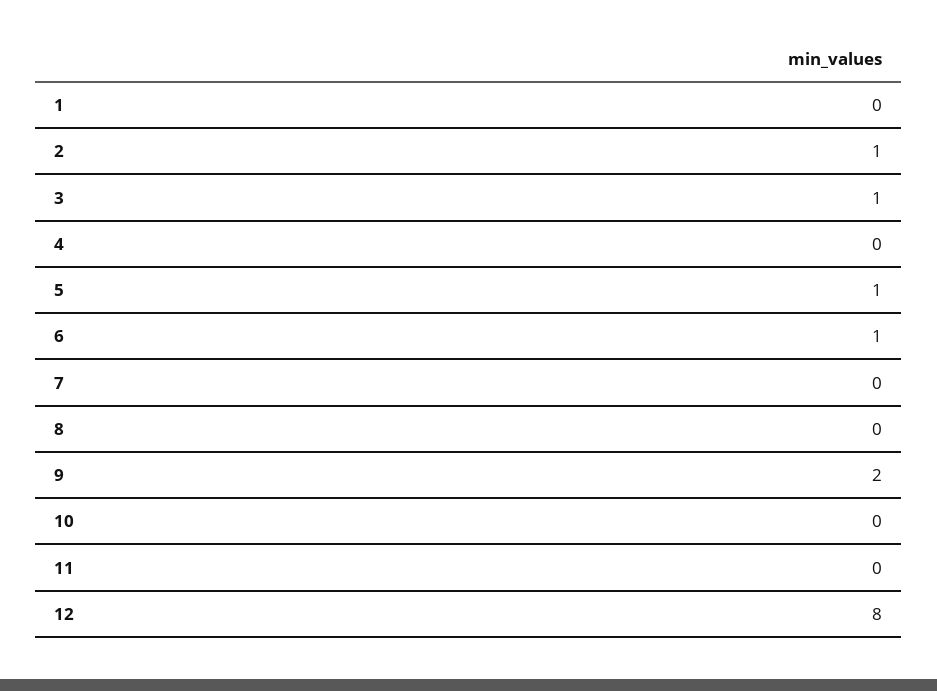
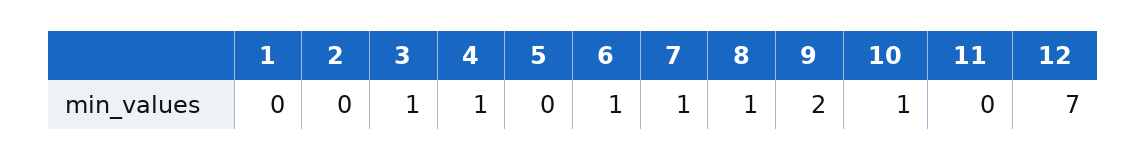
2: 1 -> 0
4: 0 -> 1
5: 1 -> 0
7: 0 -> 1
8: 0 -> 1
10: 0 -> 1
12: 8 -> 7

